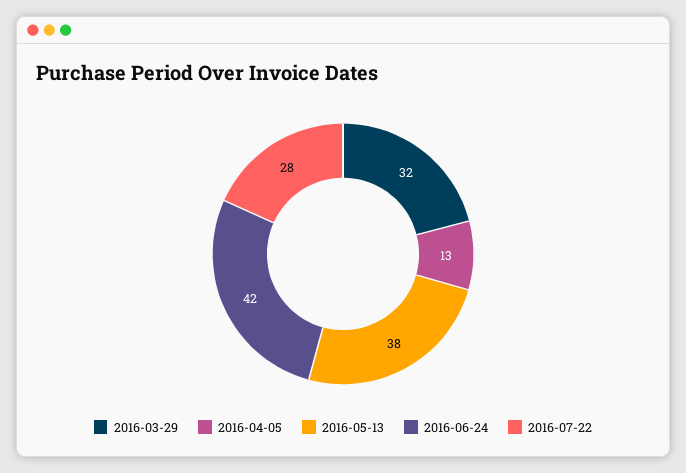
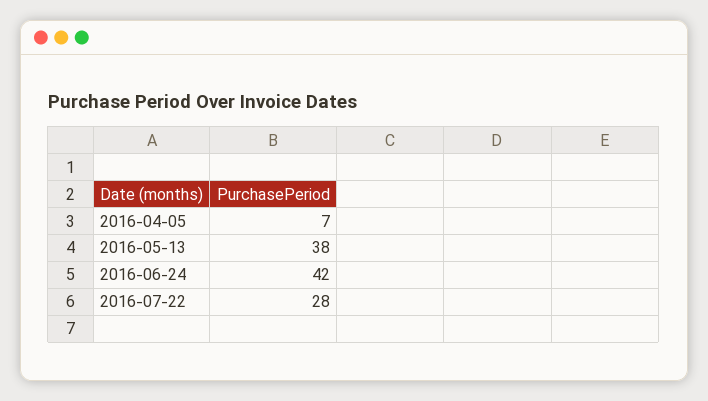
2016-03-29: 32 -> none
2016-04-05: 13 -> 7

